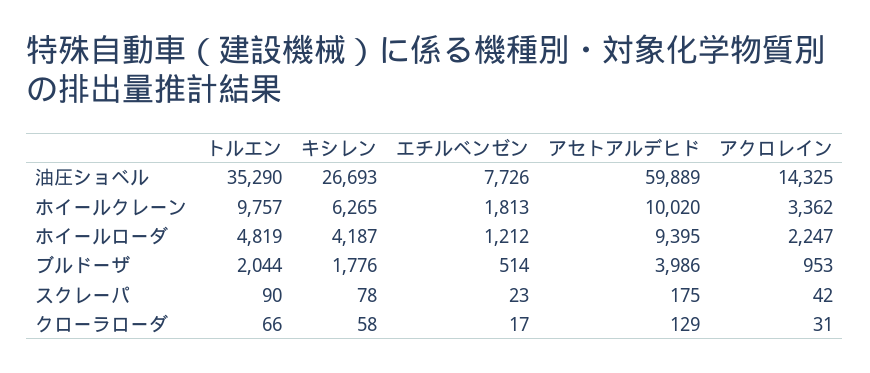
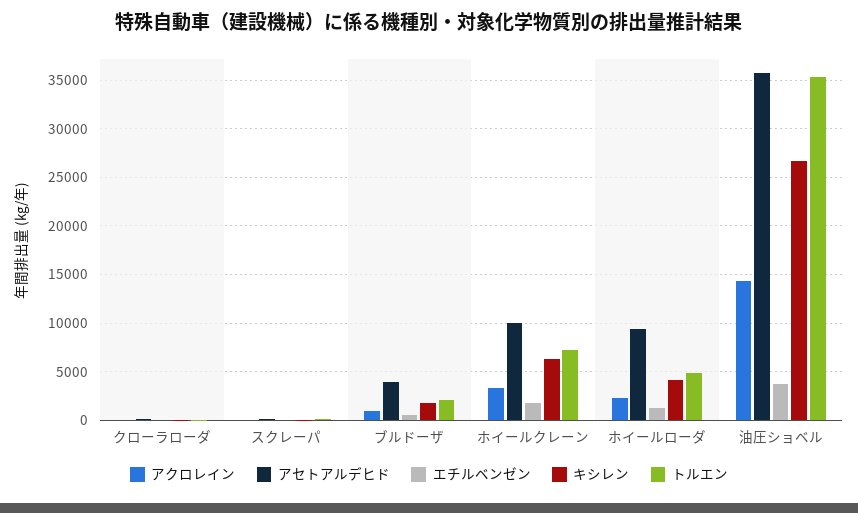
エチルベンゼン, 油圧ショベル: 7726 -> 4000
アセトアルデヒド, 油圧ショベル: 59889 -> 36000
トルエン, ホイールクレーン: 9757 -> 7000

